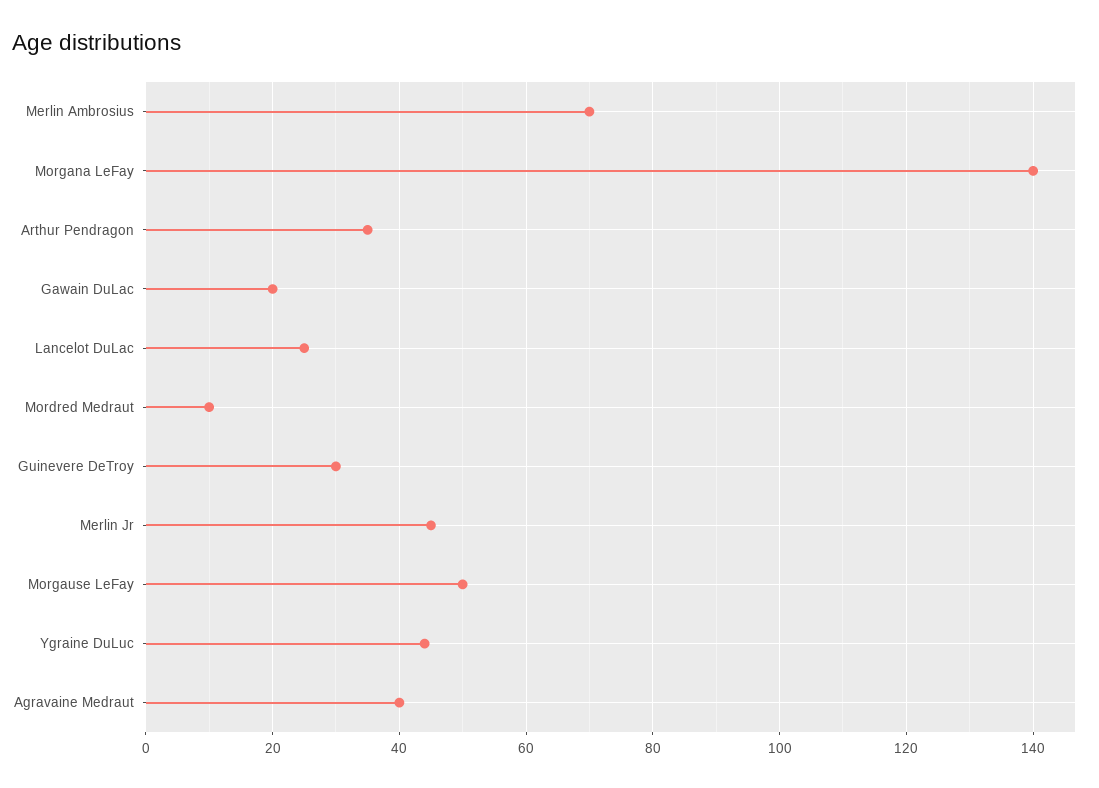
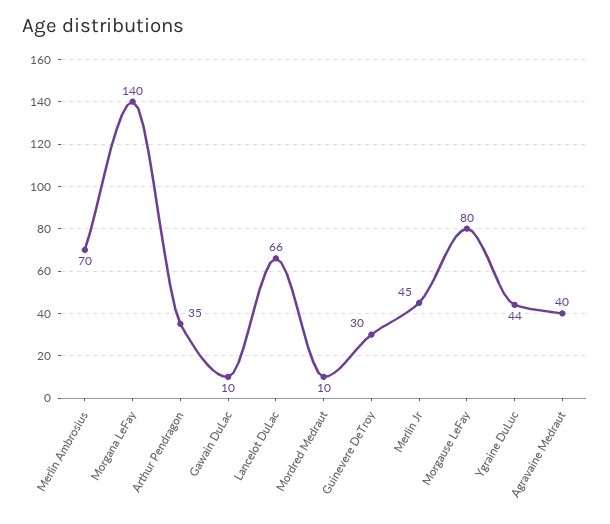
Gawain DuLac: 20 -> 10
Lancelot DuLac: 25 -> 66
Morgause LeFay: 50 -> 80

